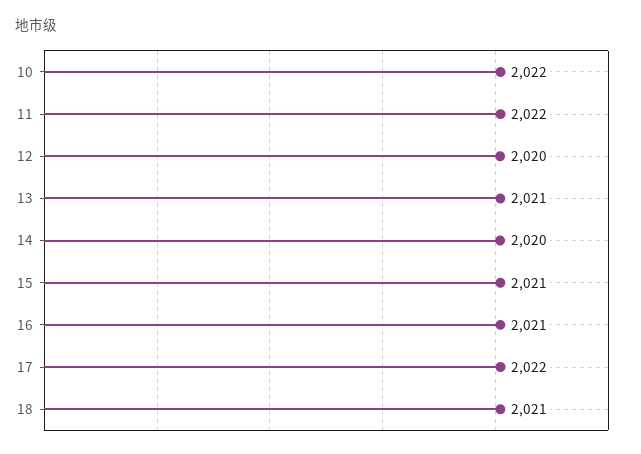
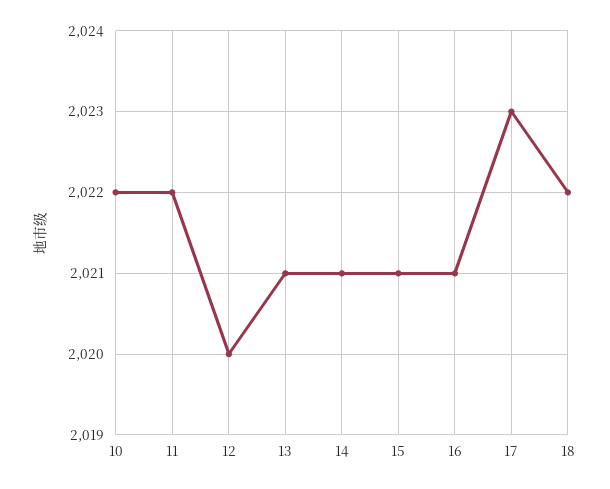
14: 2020 -> 2021
17: 2022 -> 2023
18: 2021 -> 2022

